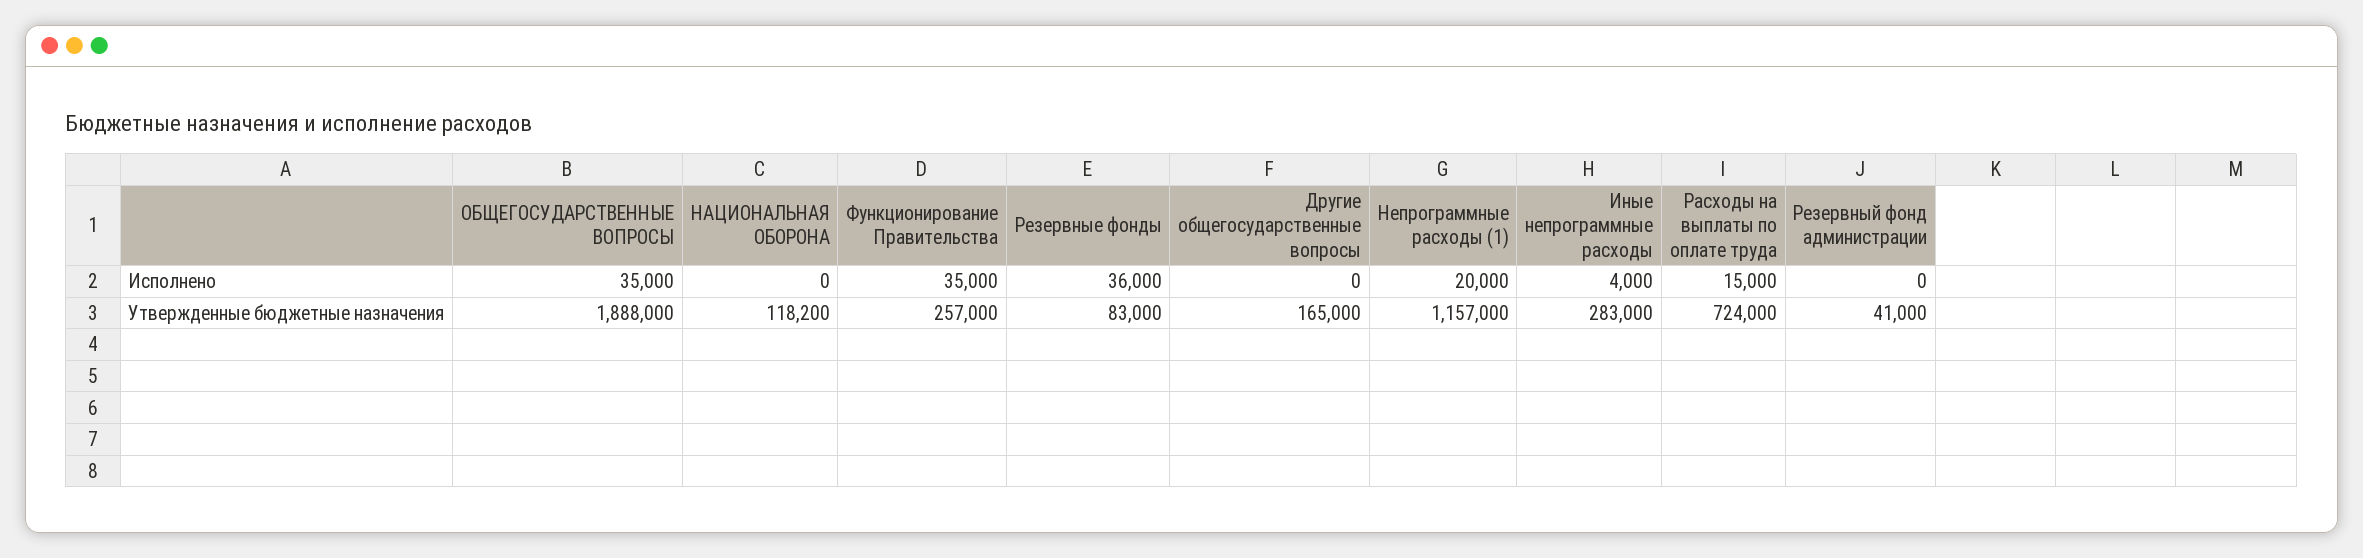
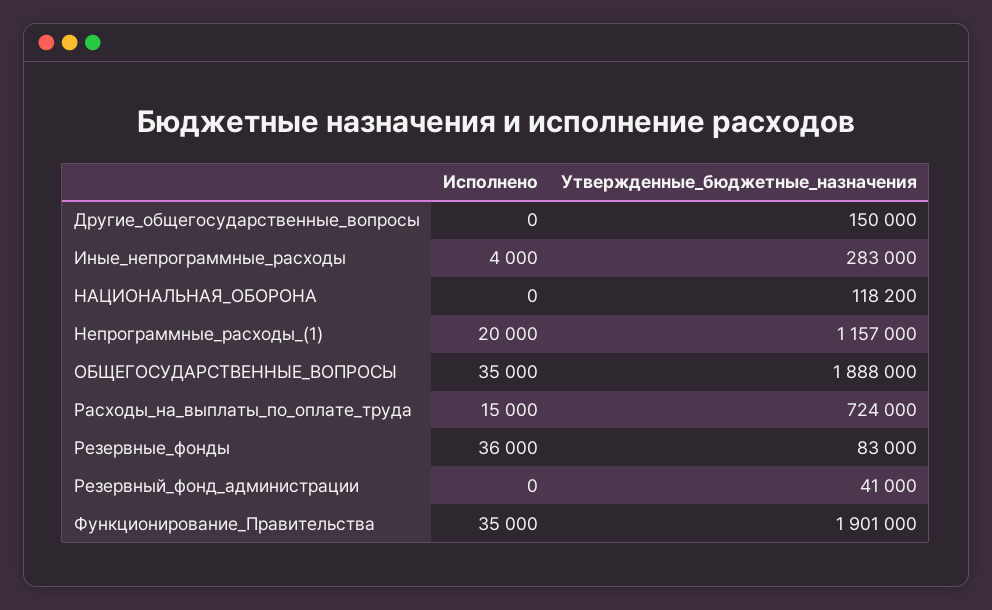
Функционирование Правительства, Утвержденные бюджетные назначения: 257000 -> 1901000
Другие общегосударственные вопросы, Утвержденные бюджетные назначения: 165000 -> 150000

